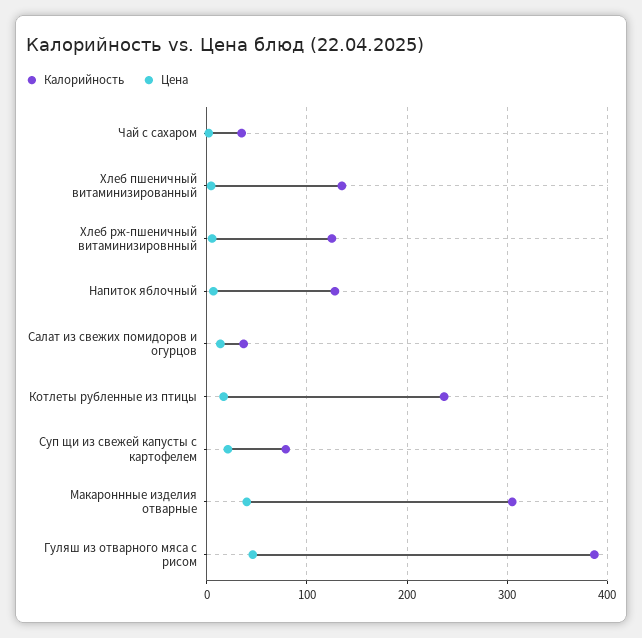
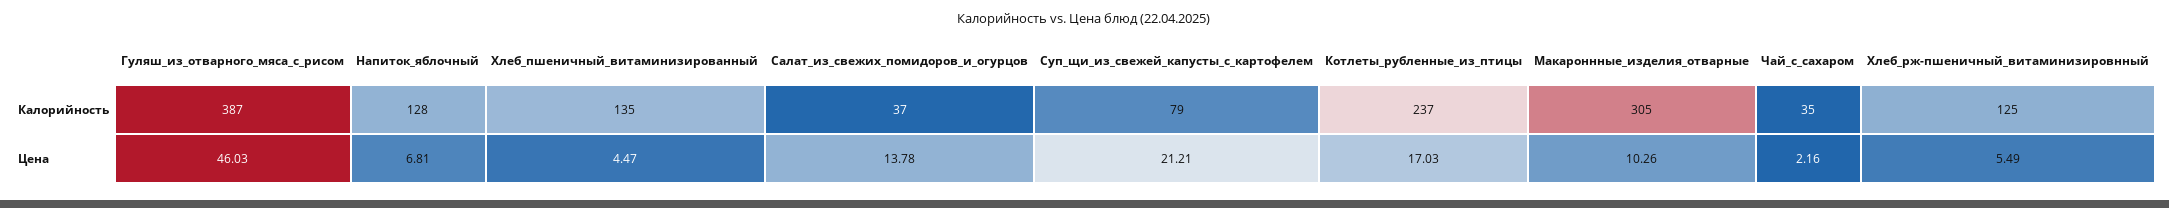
Цена, Макароннные изделия отварные: 40 -> 10.26

